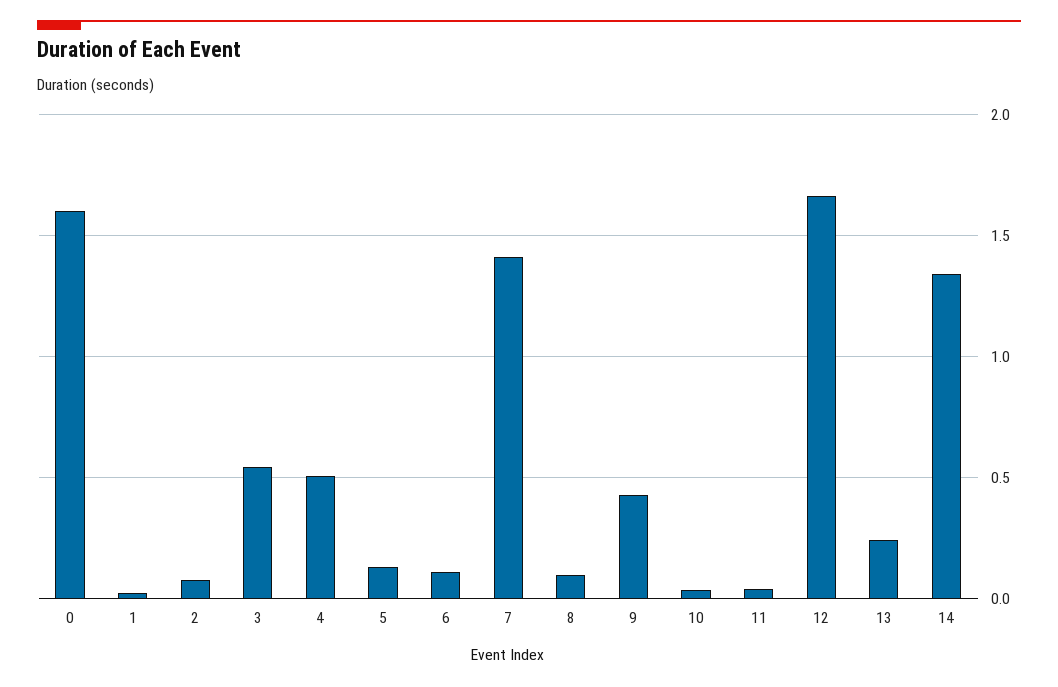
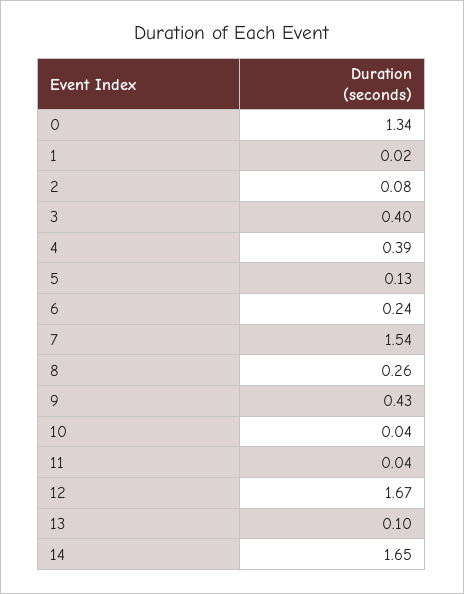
0: 1.6 -> 1.34
3: 0.55 -> 0.4
4: 0.5 -> 0.39
6: 0.1 -> 0.24
7: 1.4 -> 1.54
8: 0.1 -> 0.26
13: 0.25 -> 0.1
14: 1.35 -> 1.65

